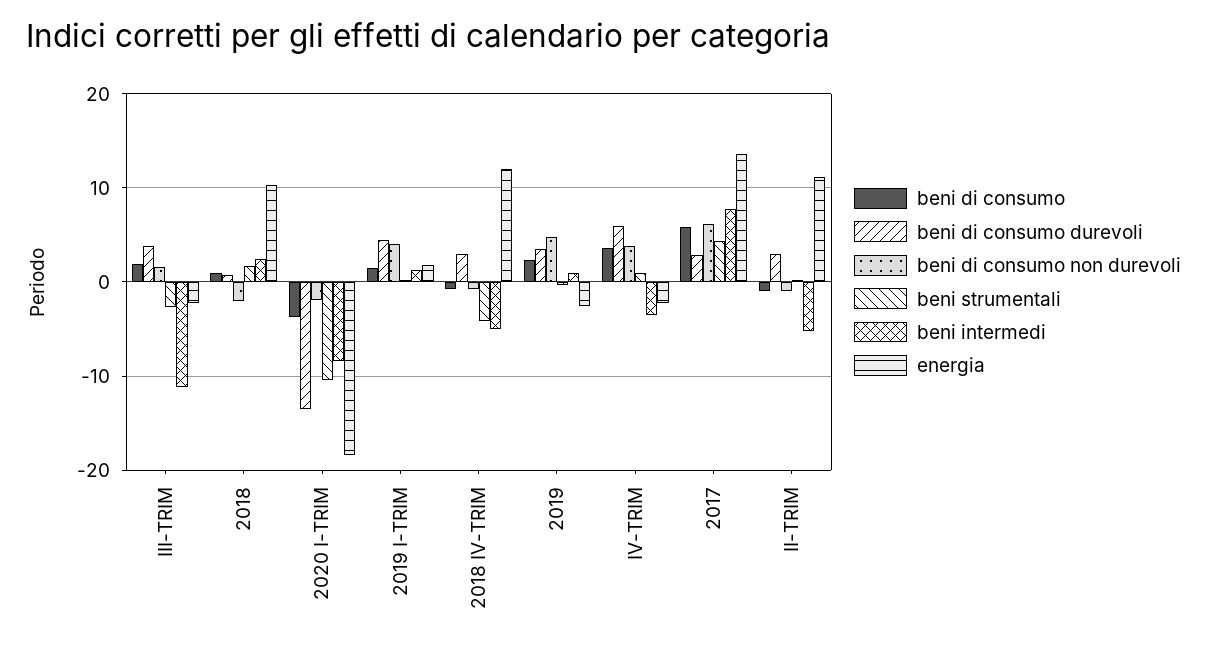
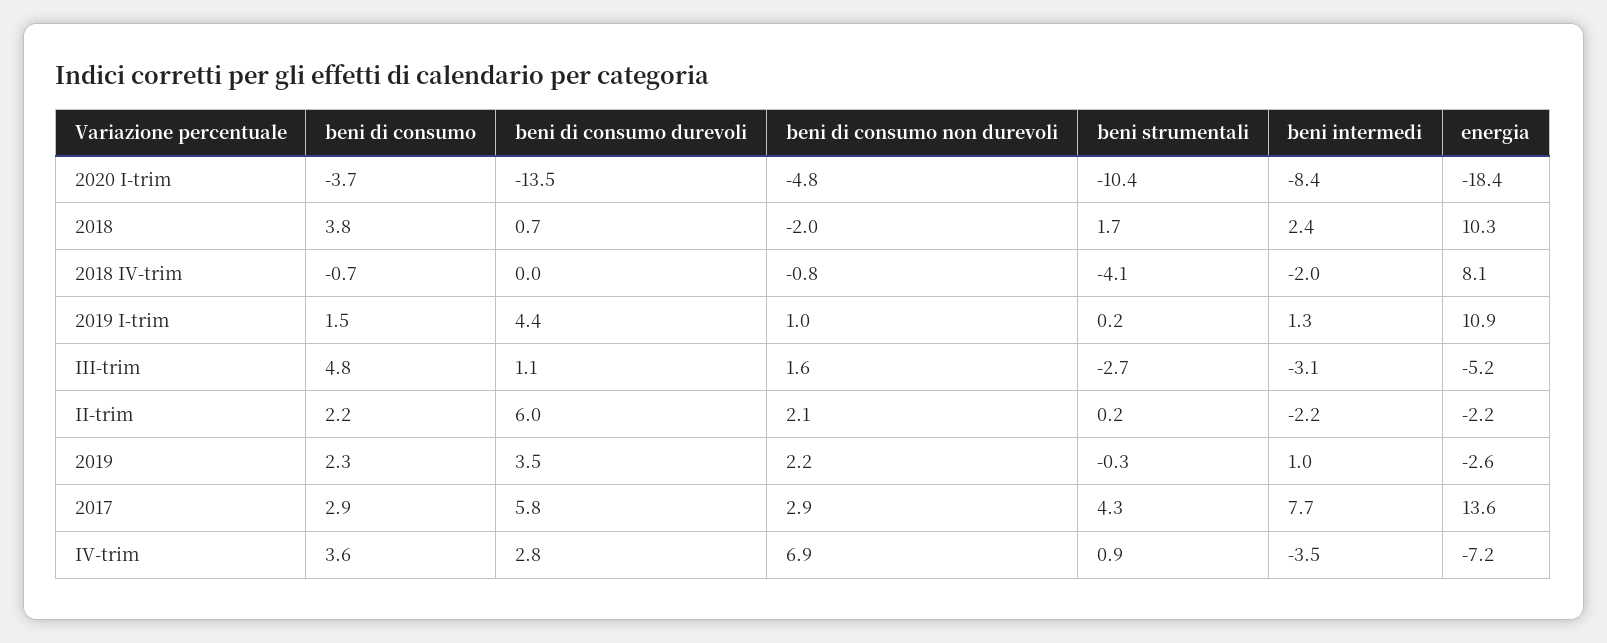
beni di consumo, III-TRIM: 2 -> 4.8
beni di consumo durevoli, III-TRIM: 4 -> 1.1
beni intermedi, III-TRIM: -11 -> -3.1
energia, III-TRIM: -2 -> -5.2
beni di consumo, 2018: 1 -> 3.8
beni di consumo non durevoli, 2020 I-TRIM: -2 -> -4.8
beni di consumo non durevoli, 2019 I-TRIM: 4 -> 1
energia, 2019 I-TRIM: 2 -> 10.9
beni di consumo durevoli, 2018 IV-TRIM: 3 -> 0
beni intermedi, 2018 IV-TRIM: -5 -> -2
energia, 2018 IV-TRIM: 12 -> 8.1
beni di consumo non durevoli, 2019: 5 -> 2.2
beni di consumo durevoli, IV-TRIM: 6 -> 2.8
beni di consumo non durevoli, IV-TRIM: 4 -> 6.9
energia, IV-TRIM: -2 -> -7.2
beni di consumo, 2017: 6 -> 2.9
beni di consumo durevoli, 2017: 3 -> 5.8
beni di consumo non durevoli, 2017: 6 -> 2.9
beni di consumo, II-TRIM: -1 -> 2.2
beni di consumo durevoli, II-TRIM: 3 -> 6
beni di consumo non durevoli, II-TRIM: -1 -> 2.1
beni intermedi, II-TRIM: -5 -> -2.2
energia, II-TRIM: 11 -> -2.2

